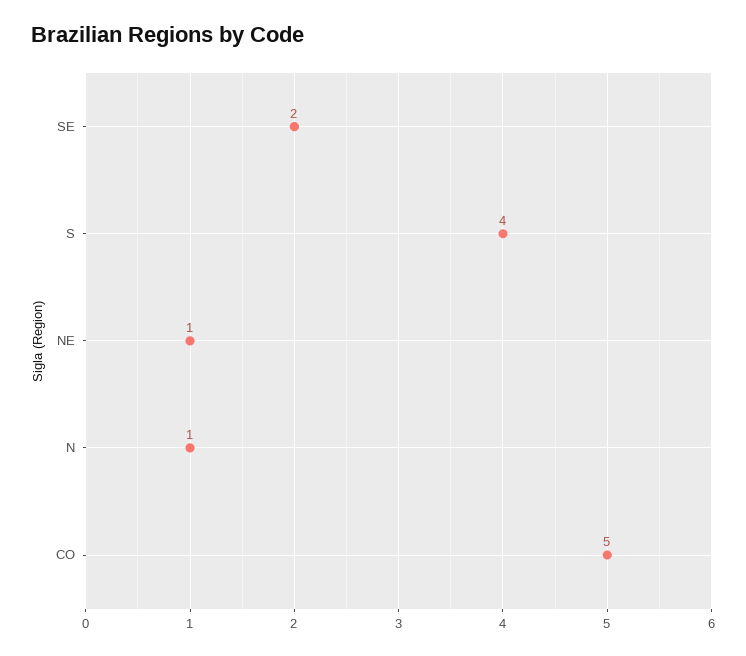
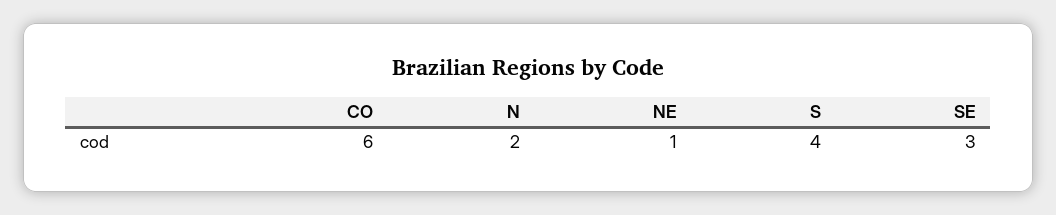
SE: 2 -> 3
N: 1 -> 2
CO: 5 -> 6

